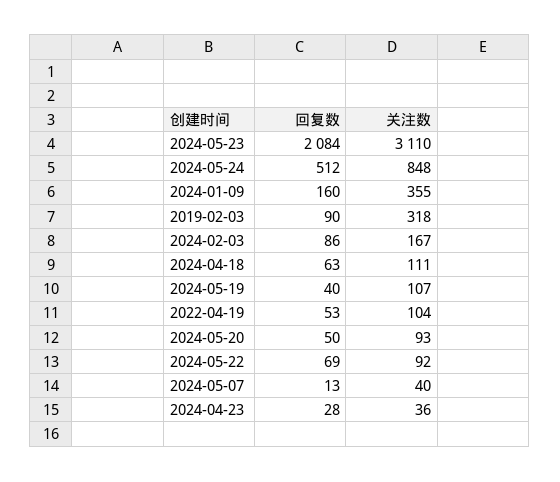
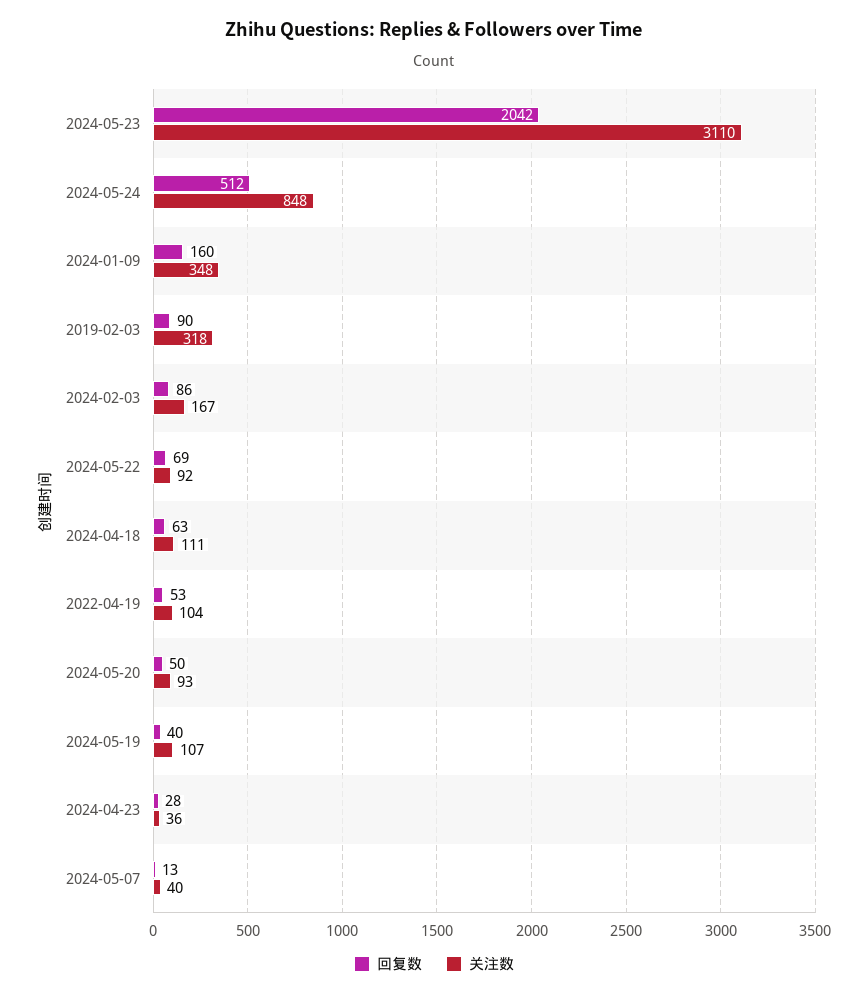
回复数, 2024-05-23: 2084 -> 2042
关注数, 2024-01-09: 355 -> 348

